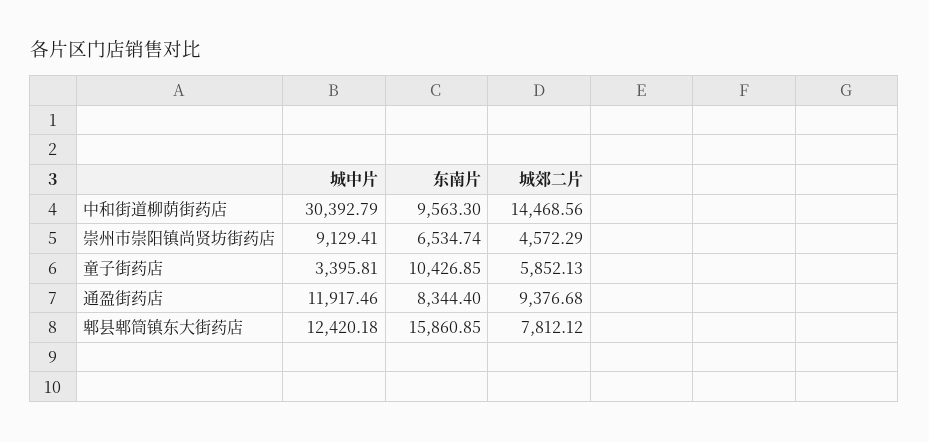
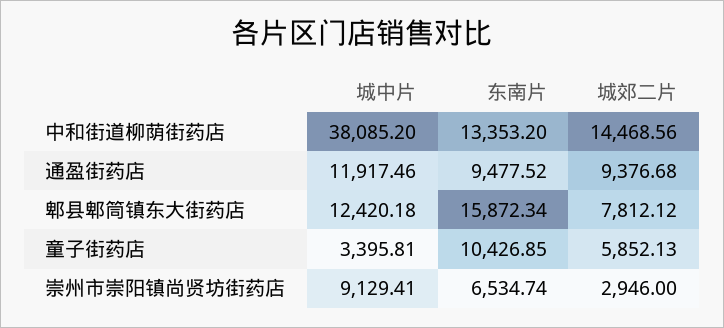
城中片, 中和街道柳荫街药店: 30392.79 -> 38085.2
东南片, 中和街道柳荫街药店: 9563.3 -> 13353.2
城郊二片, 崇州市崇阳镇尚贤坊街药店: 4572.29 -> 2946
东南片, 通盈街药店: 8344.4 -> 9477.52
东南片, 郫县郫筒镇东大街药店: 15860.85 -> 15872.34

